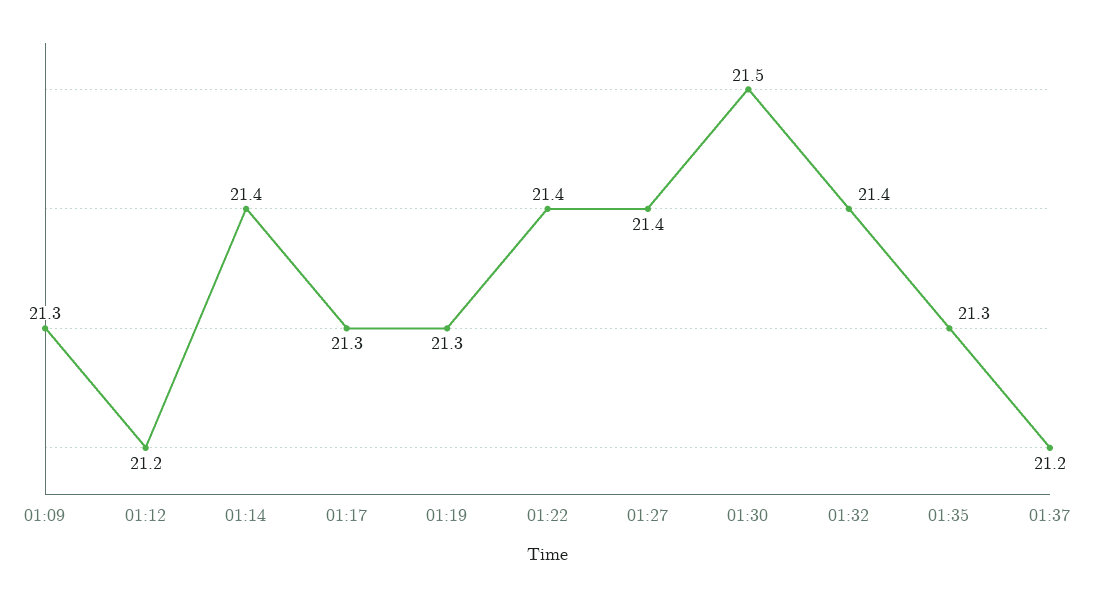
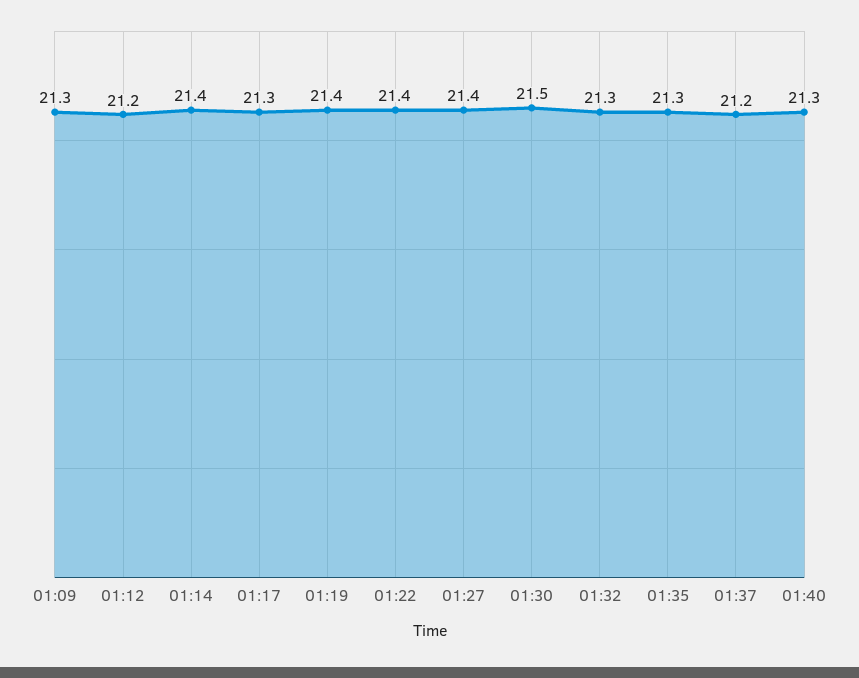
01:19: 21.3 -> 21.4
01:32: 21.4 -> 21.3
01:40: none -> 21.3

